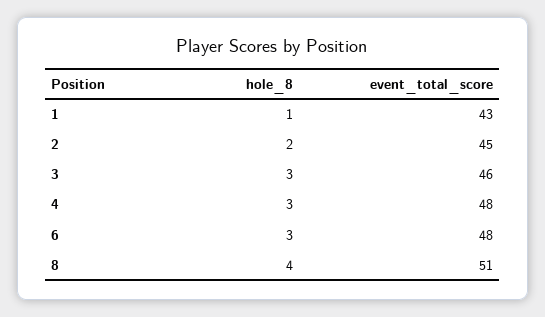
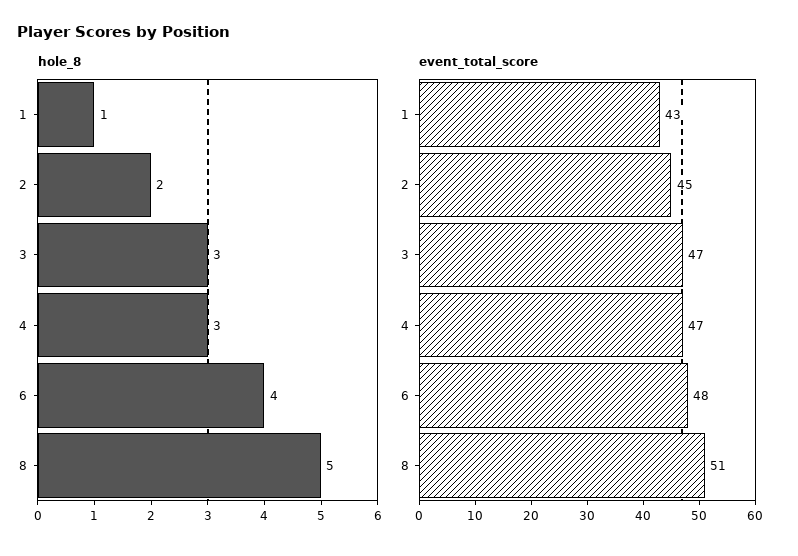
event_total_score, 3: 46 -> 47
event_total_score, 4: 48 -> 47
hole_8, 6: 3 -> 4
hole_8, 8: 4 -> 5

